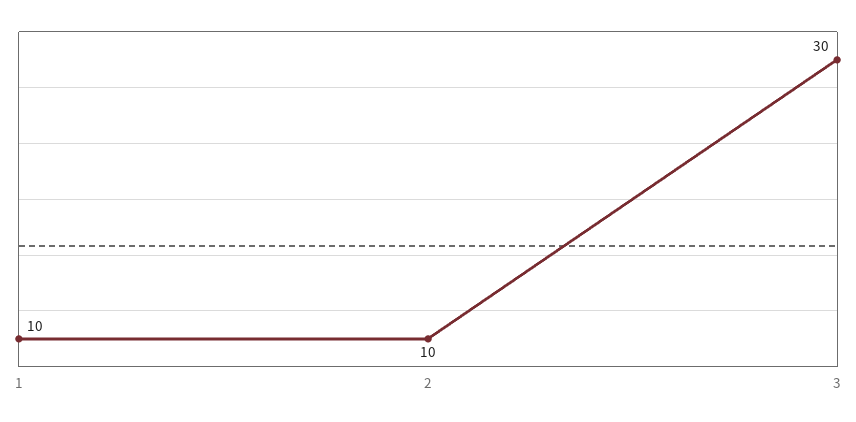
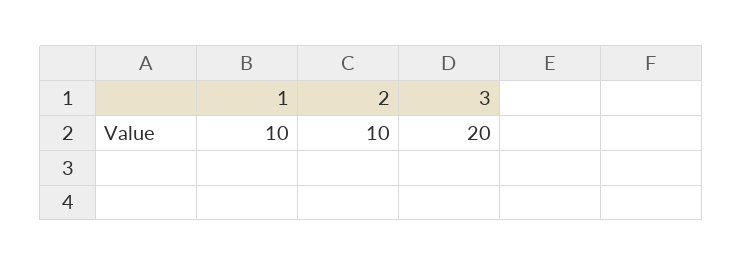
3: 30 -> 20

